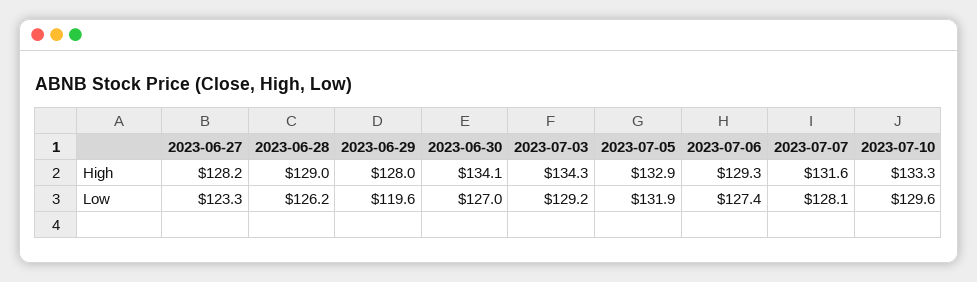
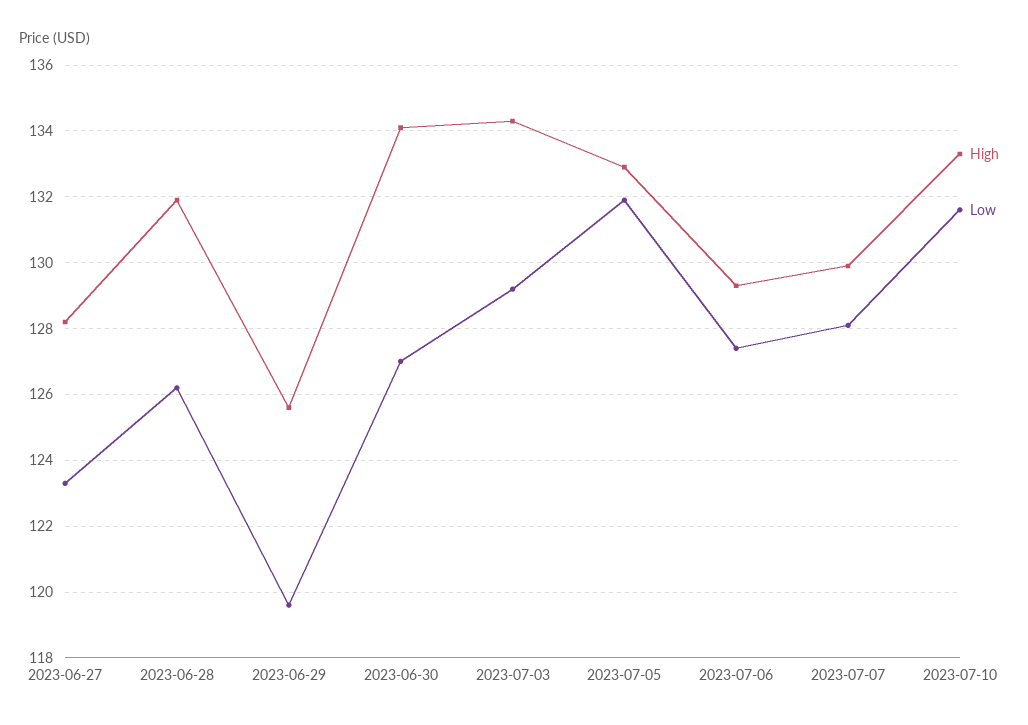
High, 2023-06-28: 129 -> 132
High, 2023-06-29: 128 -> 125.5
High, 2023-07-07: 131.6 -> 130
Low, 2023-07-10: 129.6 -> 131.5

